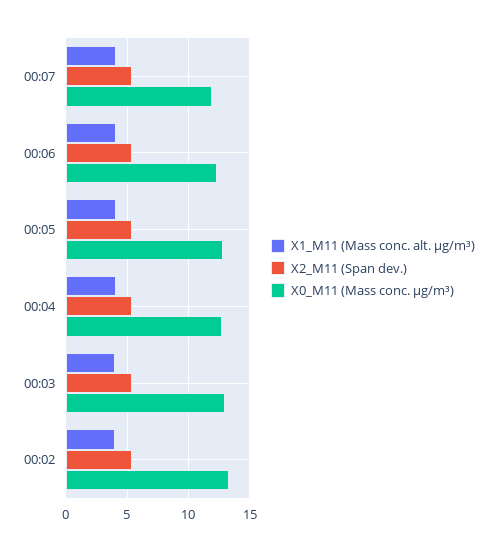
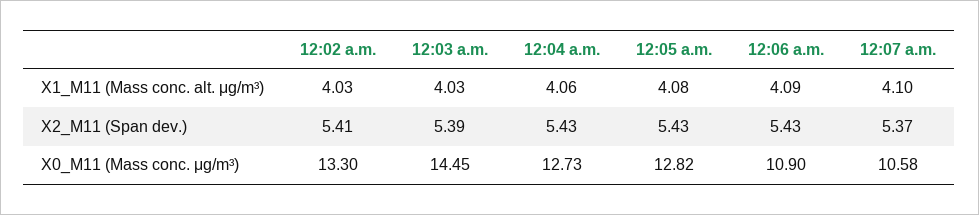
X0_M11 (Mass conc. μg/m³), 00:07: 12 -> 10.58
X0_M11 (Mass conc. μg/m³), 00:06: 12.5 -> 10.9
X0_M11 (Mass conc. μg/m³), 00:03: 13 -> 14.45

